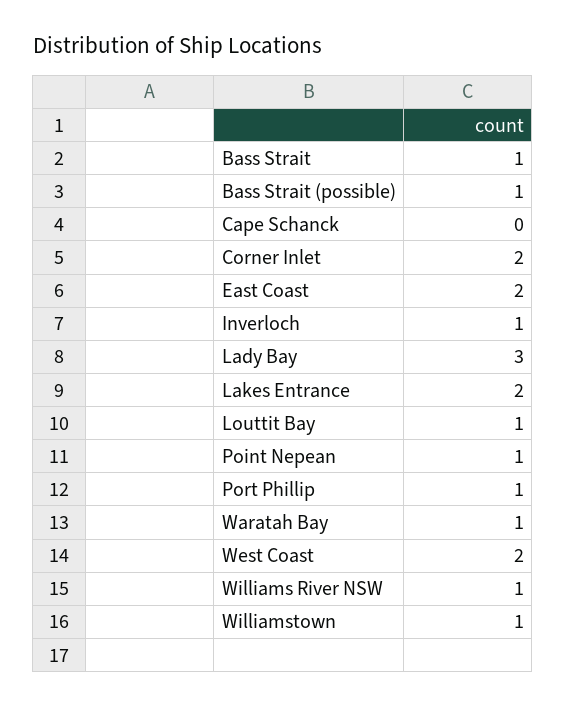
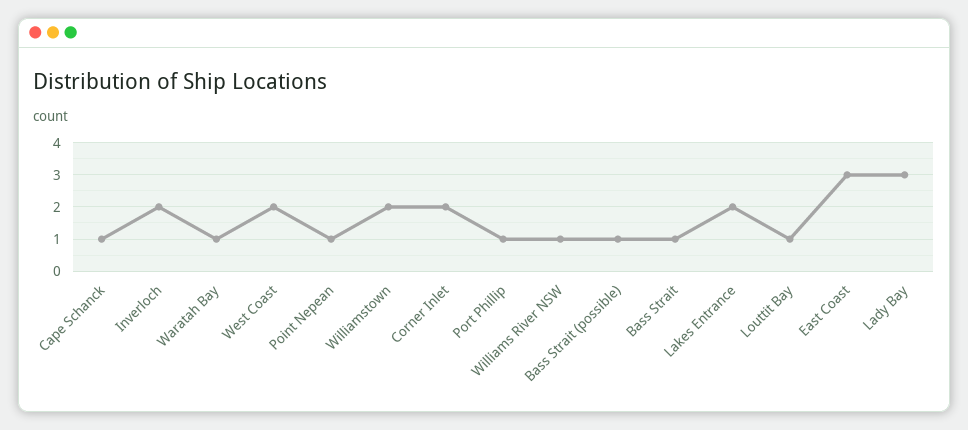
Cape Schanck: 0 -> 1
East Coast: 2 -> 3
Inverloch: 1 -> 2
Williamstown: 1 -> 2

